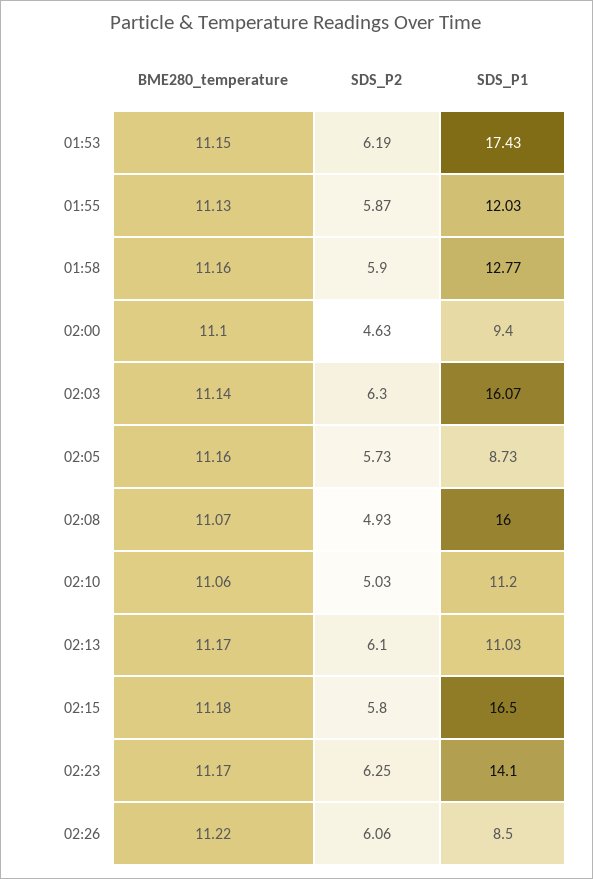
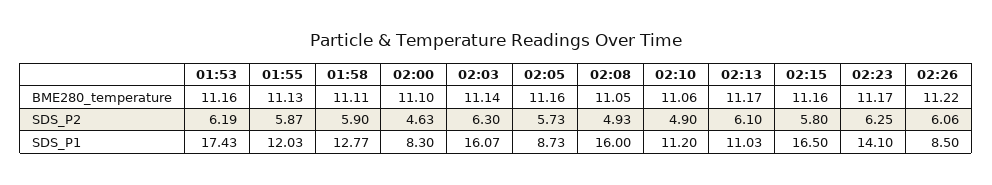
BME280_temperature, 01:53: 11.15 -> 11.16
BME280_temperature, 01:58: 11.16 -> 11.11
SDS_P1, 02:00: 9.4 -> 8.3
BME280_temperature, 02:08: 11.07 -> 11.05
SDS_P2, 02:10: 5.03 -> 4.9
BME280_temperature, 02:15: 11.18 -> 11.16

